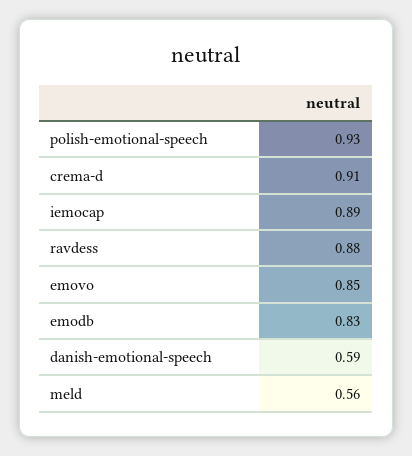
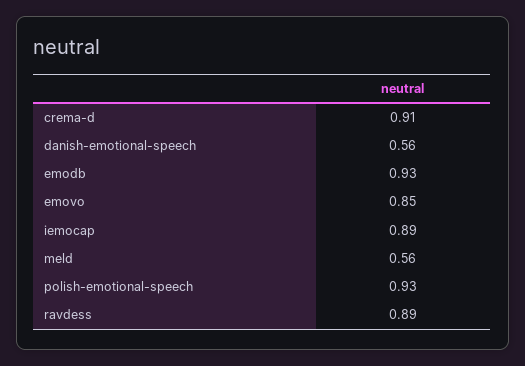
ravdess: 0.88 -> 0.89
emodb: 0.83 -> 0.93
danish-emotional-speech: 0.59 -> 0.56

